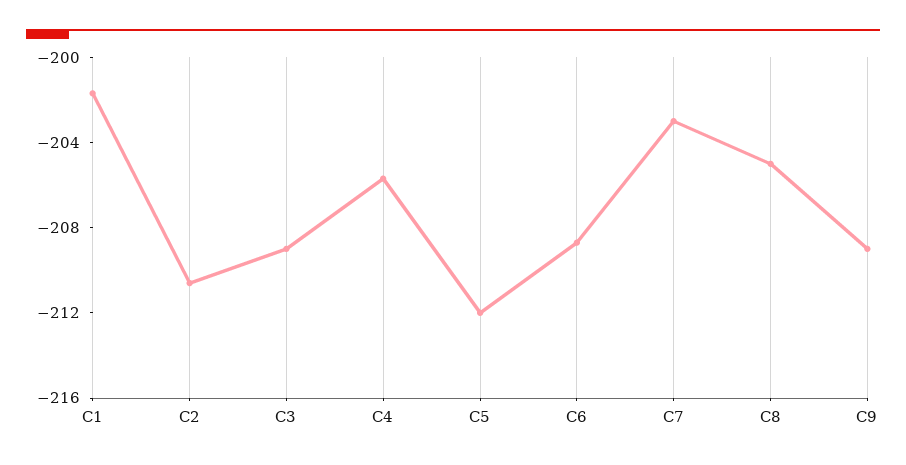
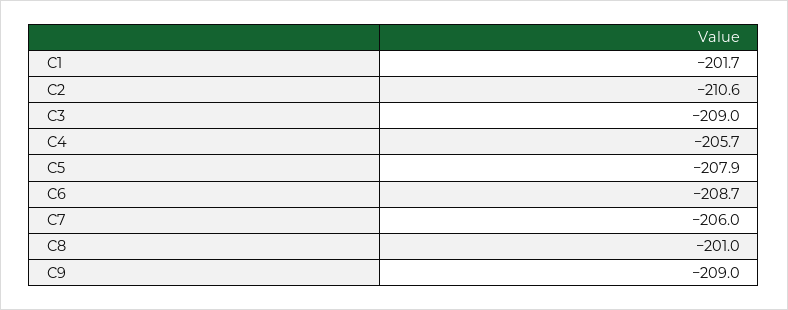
C5: -212 -> -207.9
C7: -203 -> -206
C8: -205 -> -201

